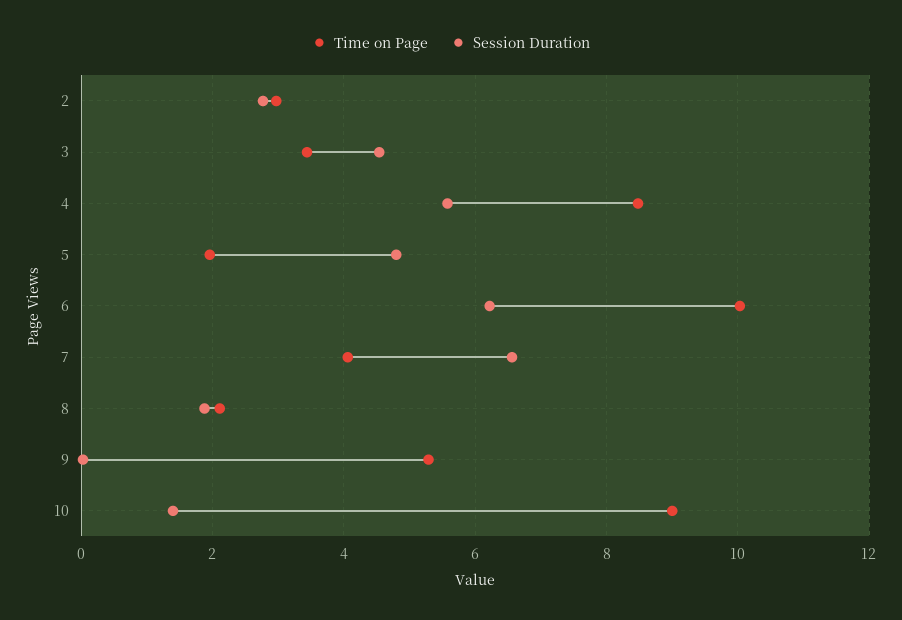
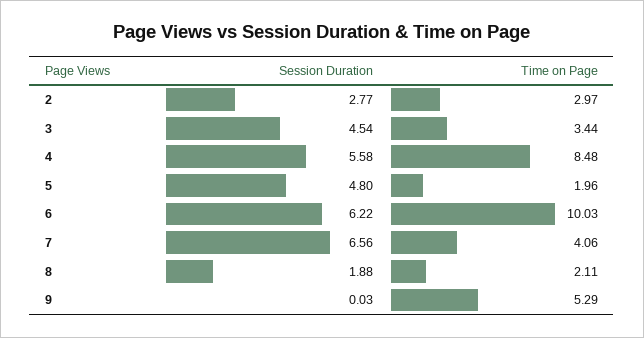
Time on Page, 10: 9 -> none
Session Duration, 10: 1.4 -> none

